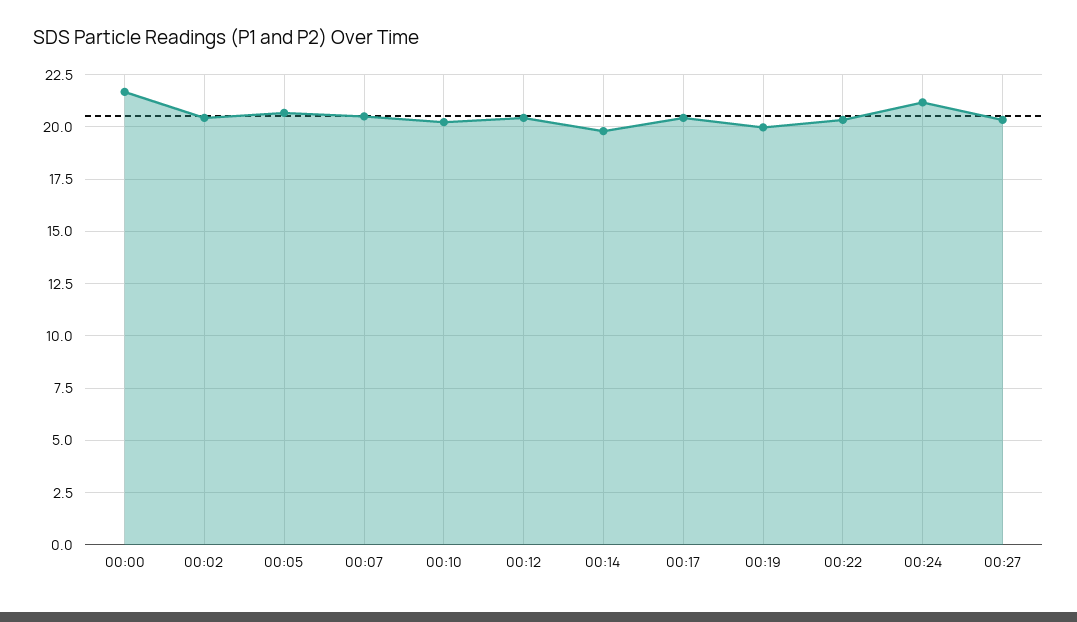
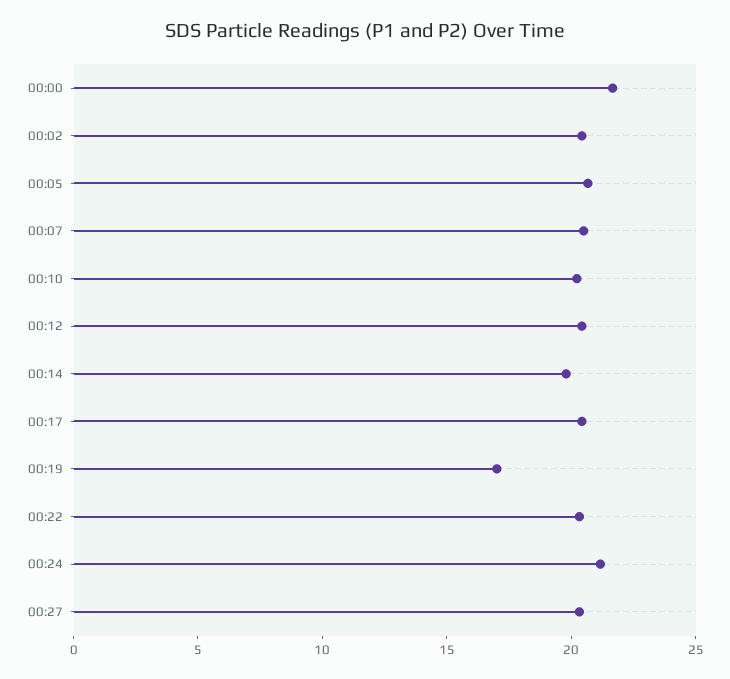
00:19: 20 -> 17

